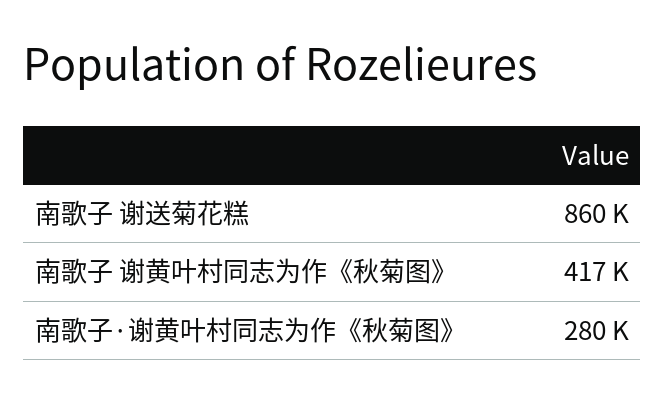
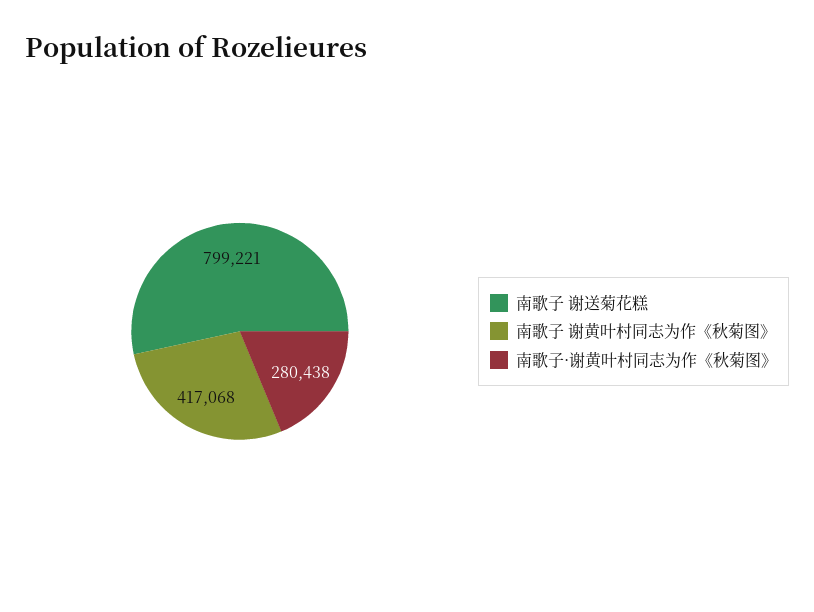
南歌子 谢送菊花糕: 860000 -> 799221

